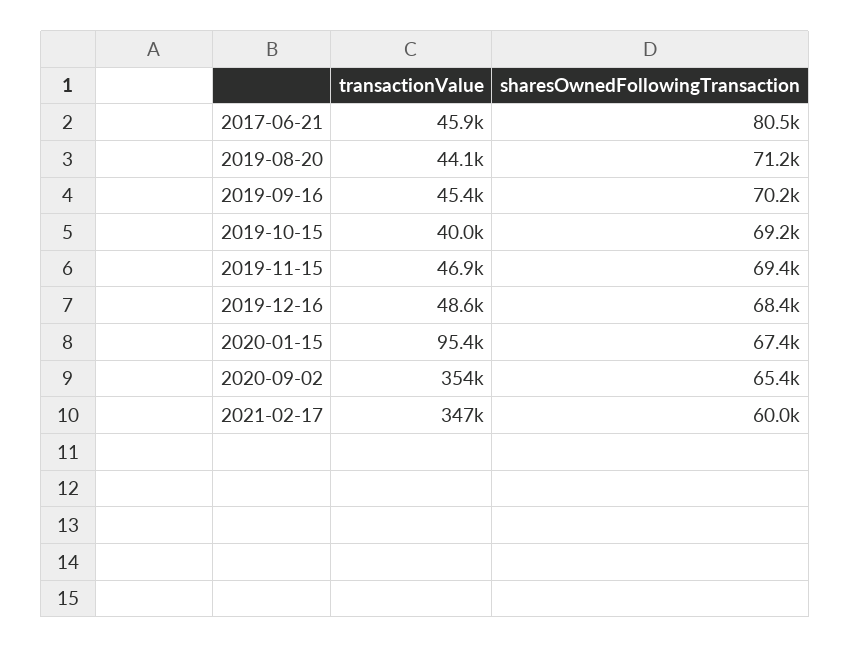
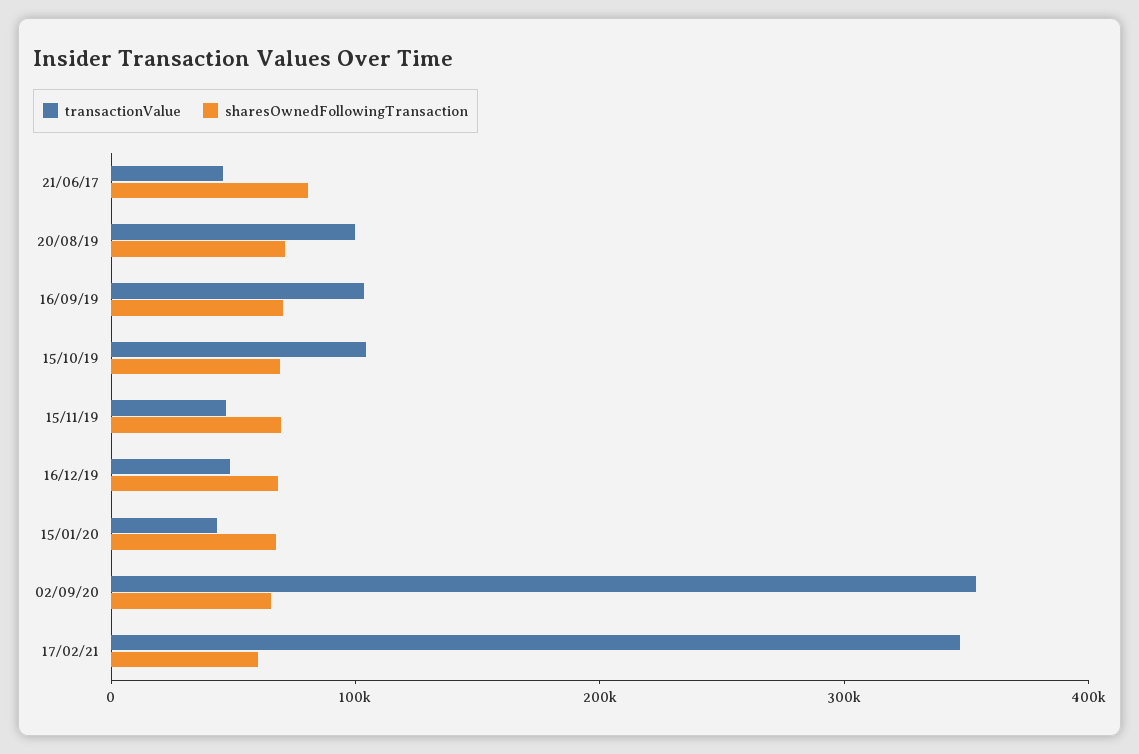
transactionValue, 2019-08-20: 44100 -> 100000
transactionValue, 2019-09-16: 45400 -> 100000
transactionValue, 2019-10-15: 40000 -> 100000
transactionValue, 2020-01-15: 95400 -> 40000

